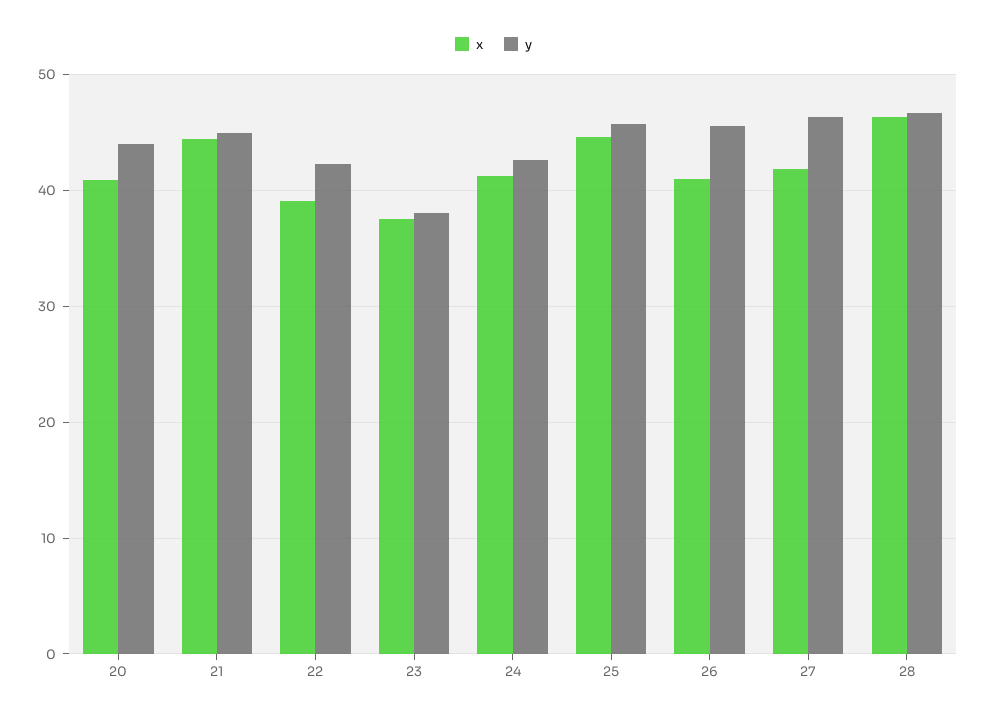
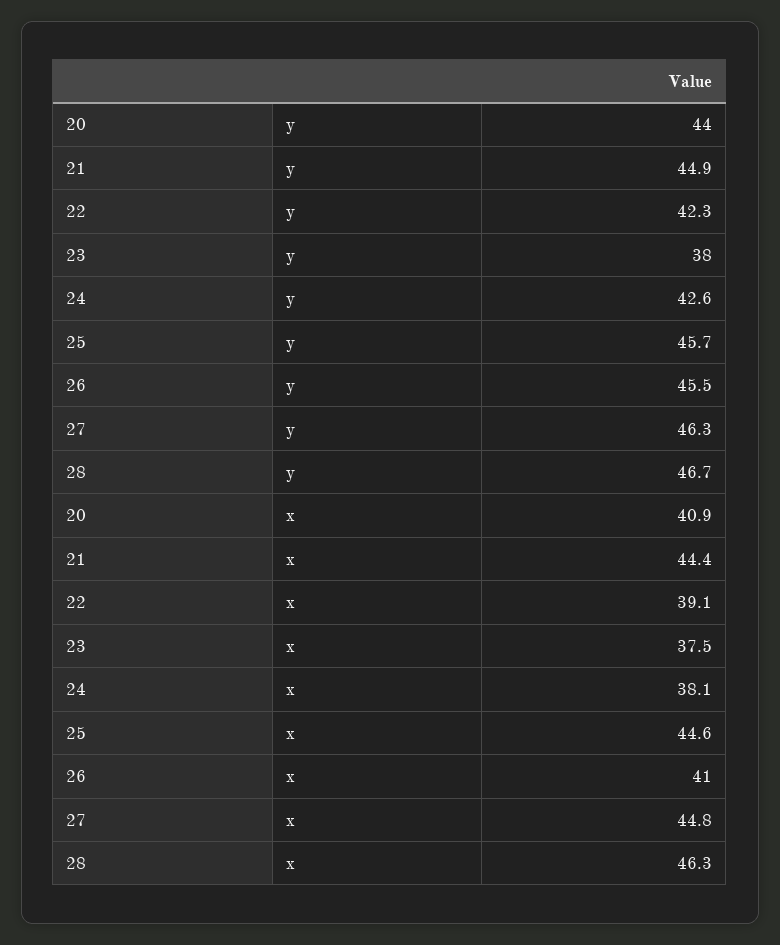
x, 24: 41 -> 38.1
x, 27: 42 -> 44.8

